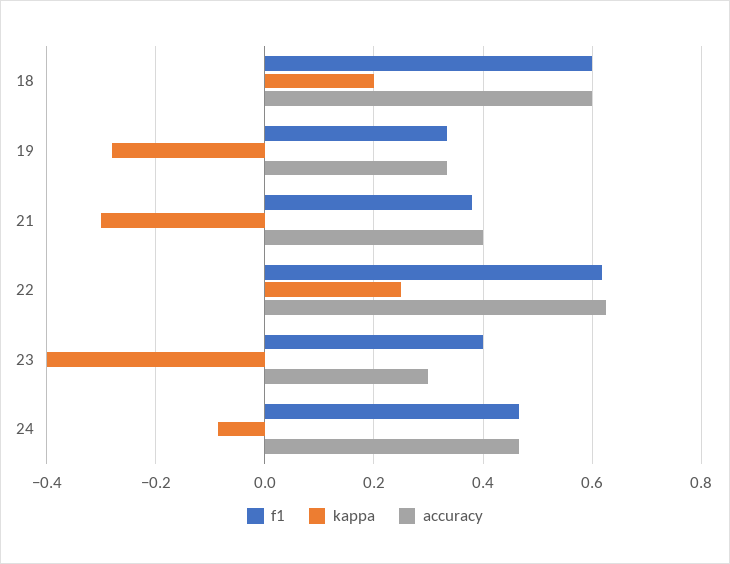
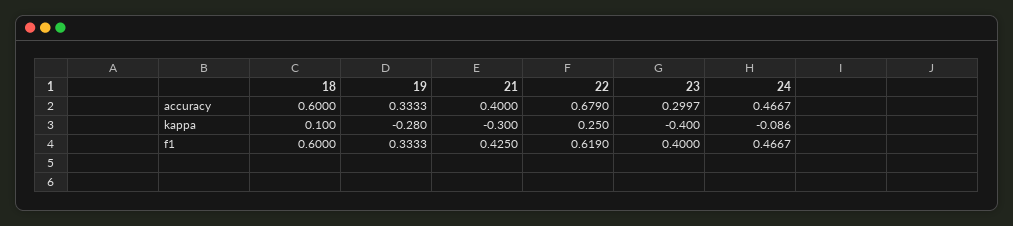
kappa, 18: 0.2 -> 0.1
f1, 21: 0.38 -> 0.425
accuracy, 22: 0.62 -> 0.679

